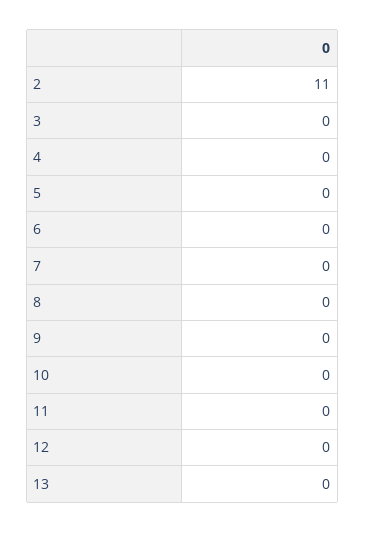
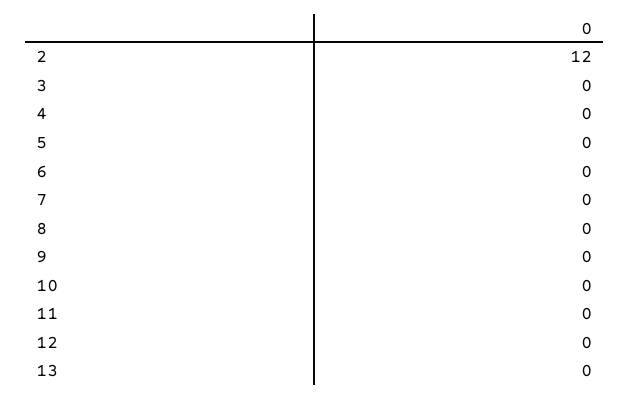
2: 11 -> 12

